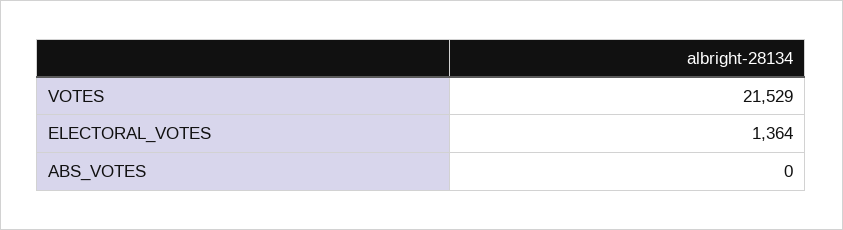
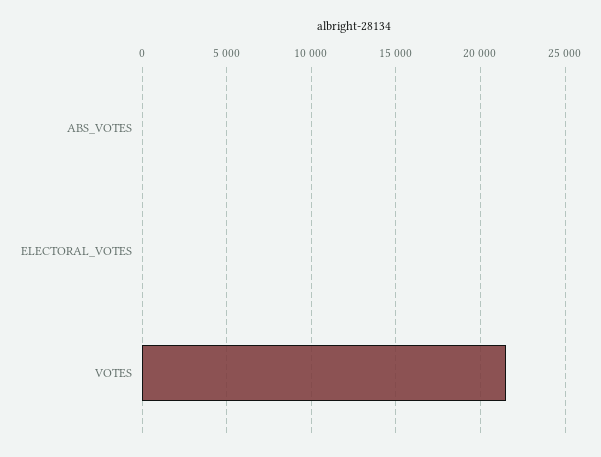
ELECTORAL_VOTES: 1364 -> 0

